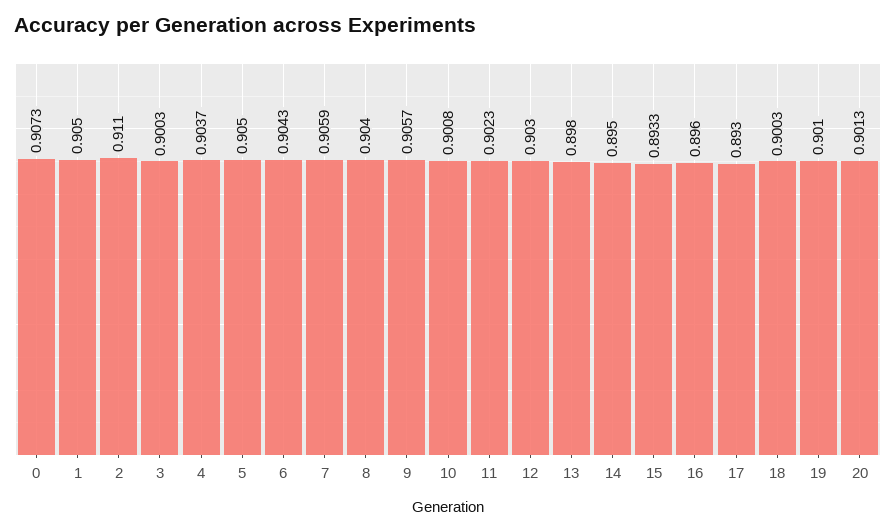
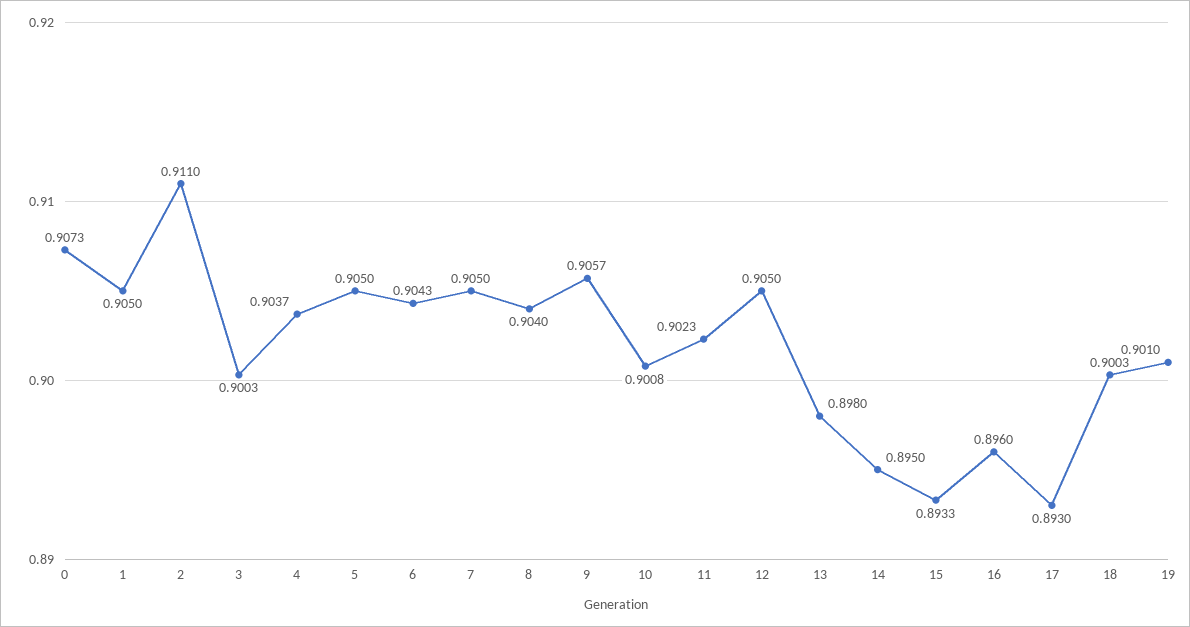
7: 0.9059 -> 0.905
12: 0.903 -> 0.905
20: 0.9013 -> none

